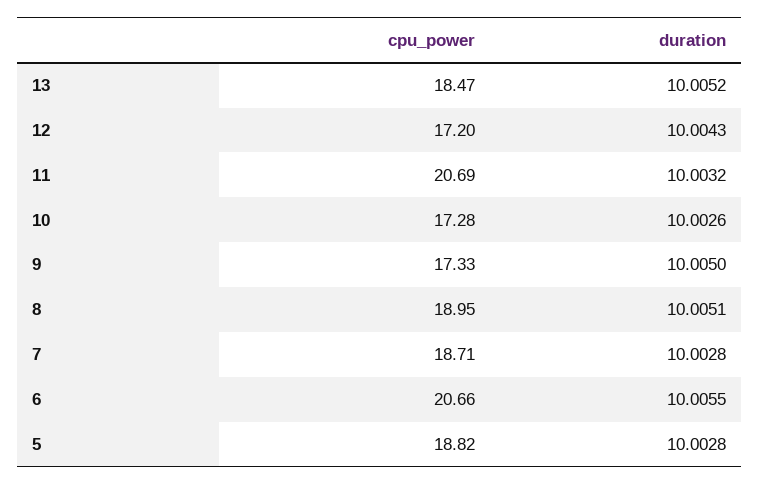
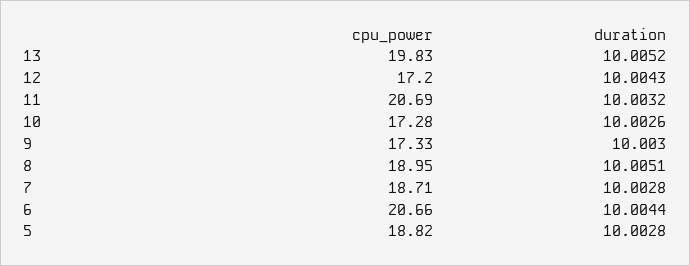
cpu_power, 13: 18.47 -> 19.83
duration, 9: 10.005 -> 10.003
duration, 6: 10.0055 -> 10.0044

